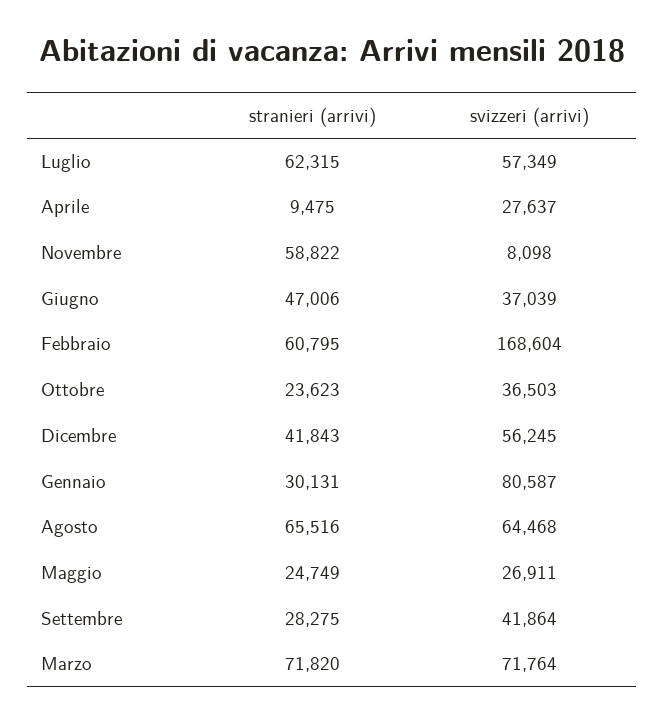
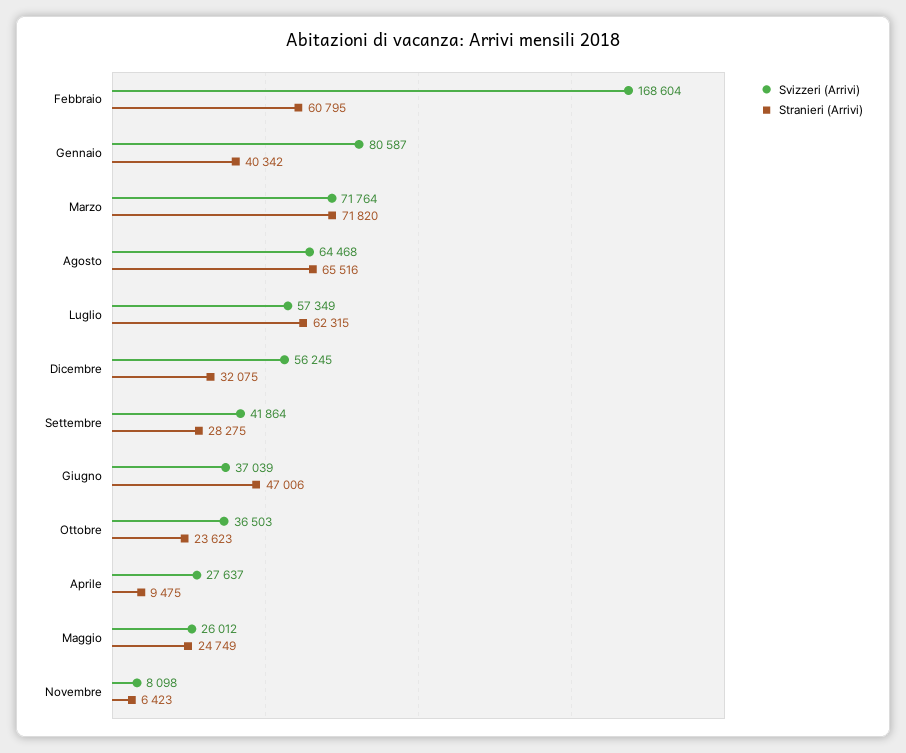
stranieri (arrivi), Novembre: 58822 -> 6423
stranieri (arrivi), Dicembre: 41843 -> 32075
stranieri (arrivi), Gennaio: 30131 -> 40342
svizzeri (arrivi), Maggio: 26911 -> 26012

